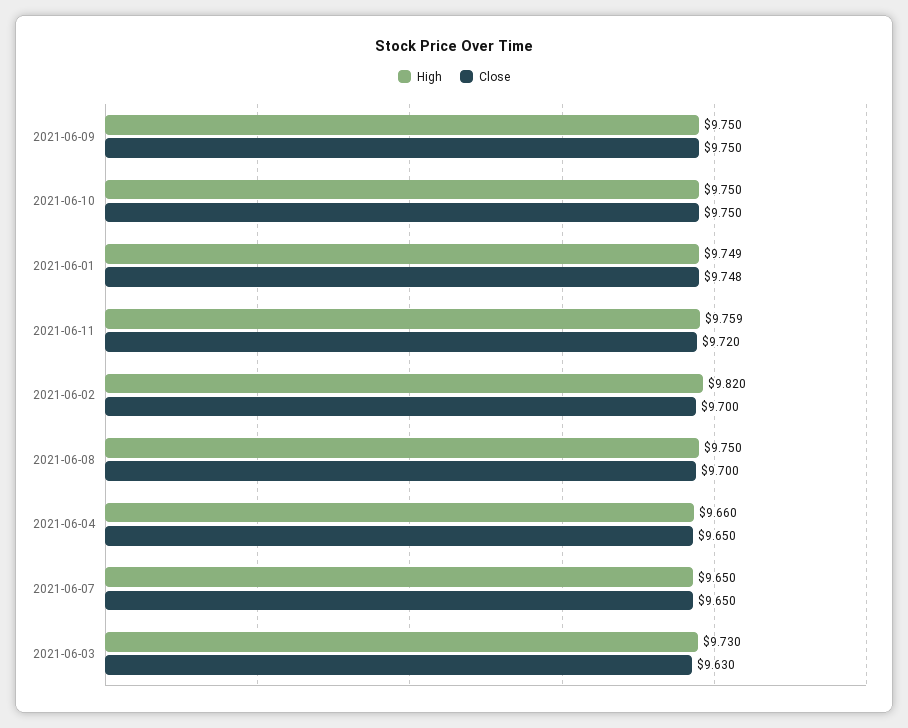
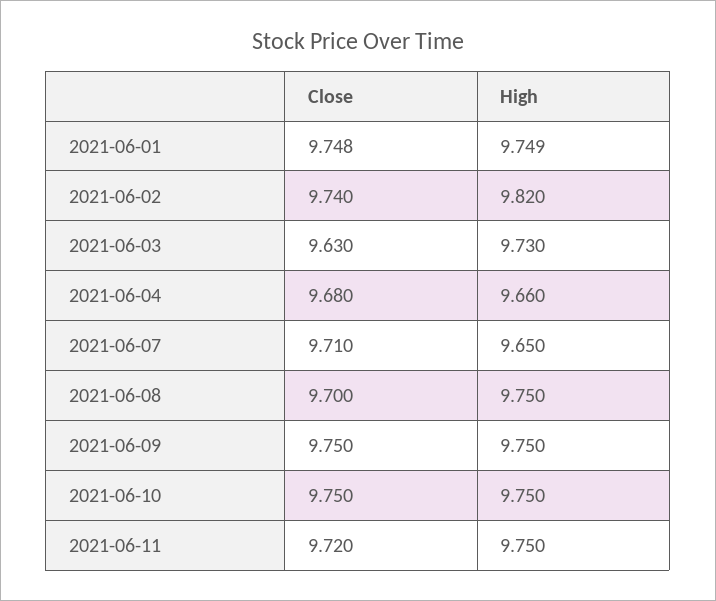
High, 2021-06-11: 9.759 -> 9.75
Close, 2021-06-02: 9.7 -> 9.74
Close, 2021-06-04: 9.65 -> 9.68
Close, 2021-06-07: 9.65 -> 9.71

